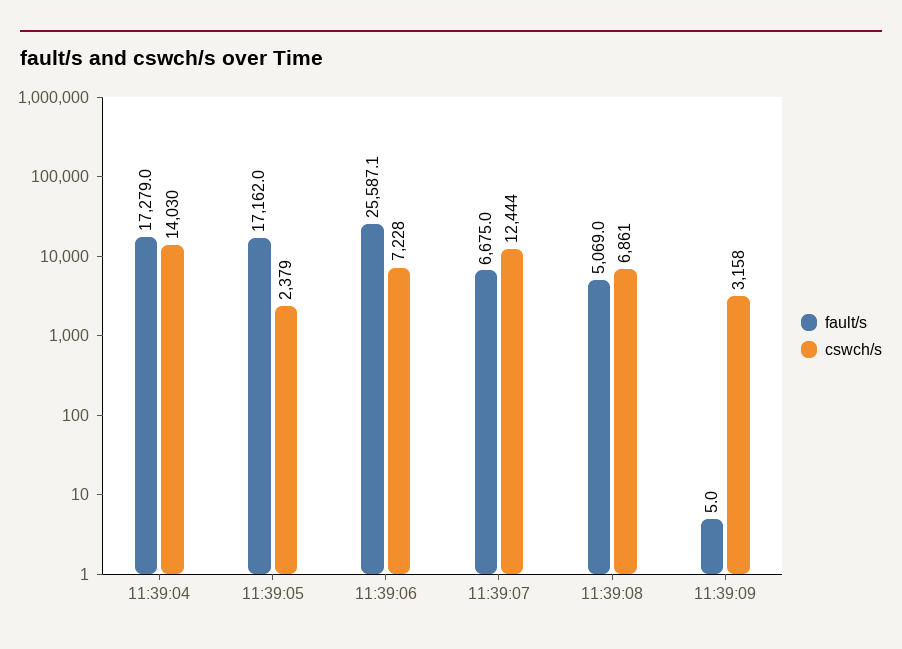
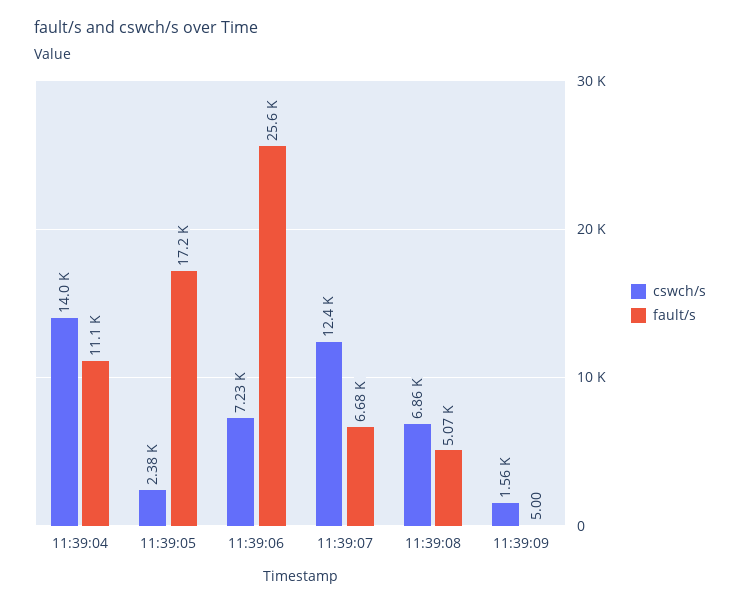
fault/s, 11:39:04: 17279 -> 11100
cswch/s, 11:39:09: 3158 -> 1560

